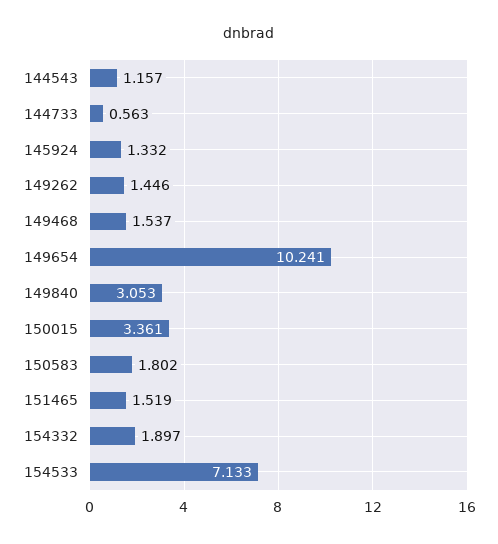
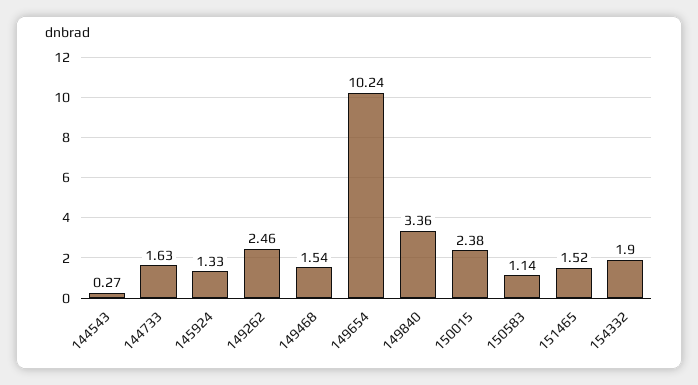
144543: 1.157 -> 0.27
144733: 0.563 -> 1.63
149262: 1.446 -> 2.46
149840: 3.053 -> 3.36
150015: 3.361 -> 2.38
150583: 1.802 -> 1.14
154533: 7.133 -> none

